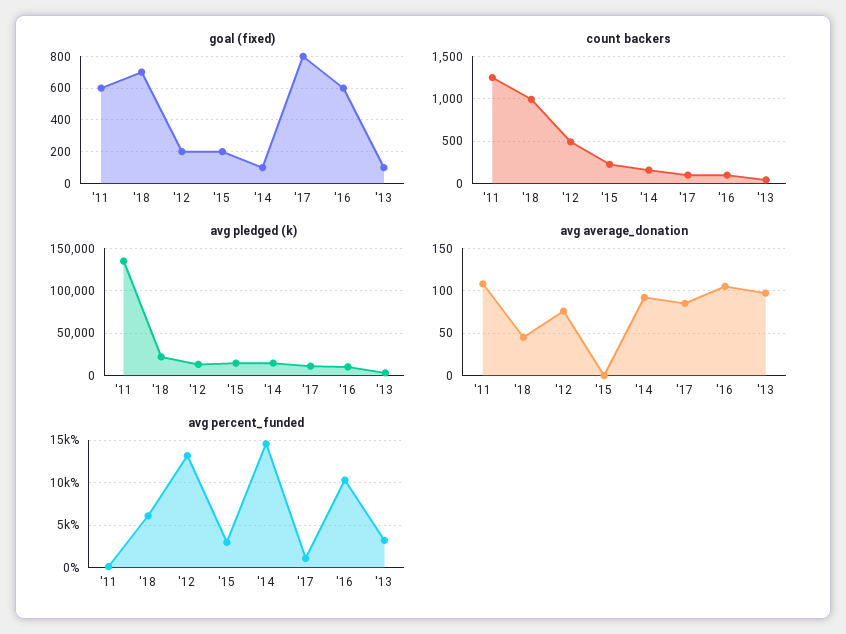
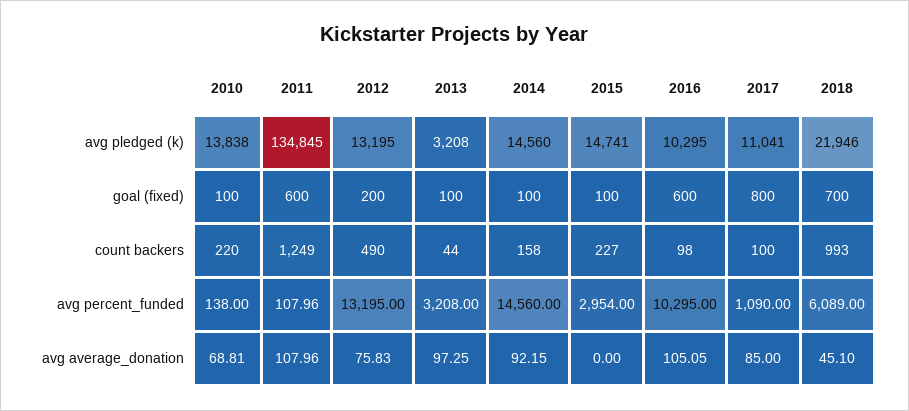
goal (fixed), '15: 200 -> 100
avg pledged (k), 2010: none -> 13838
goal (fixed), 2010: none -> 100
count backers, 2010: none -> 220
avg percent_funded, 2010: none -> 138
avg average_donation, 2010: none -> 68.81

